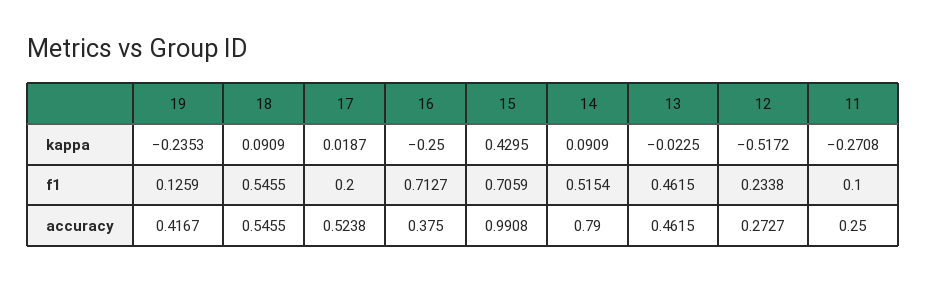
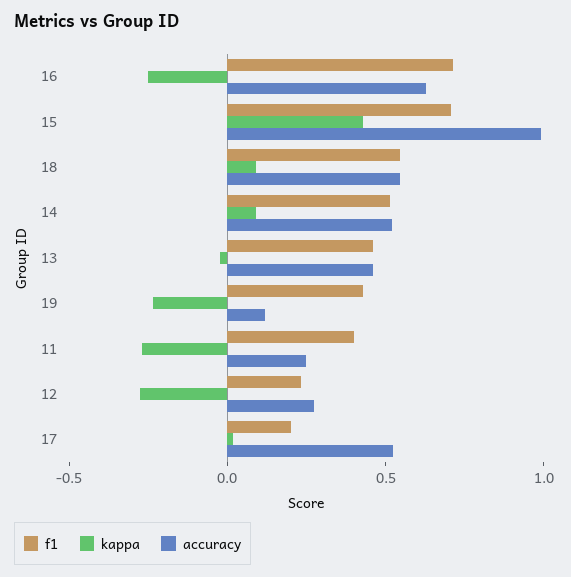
kappa, 12: -0.5172 -> -0.3
f1, 19: 0.1259 -> 0.4
f1, 11: 0.1 -> 0.4
accuracy, 19: 0.4167 -> 0.1
accuracy, 16: 0.375 -> 0.6
accuracy, 14: 0.79 -> 0.5

